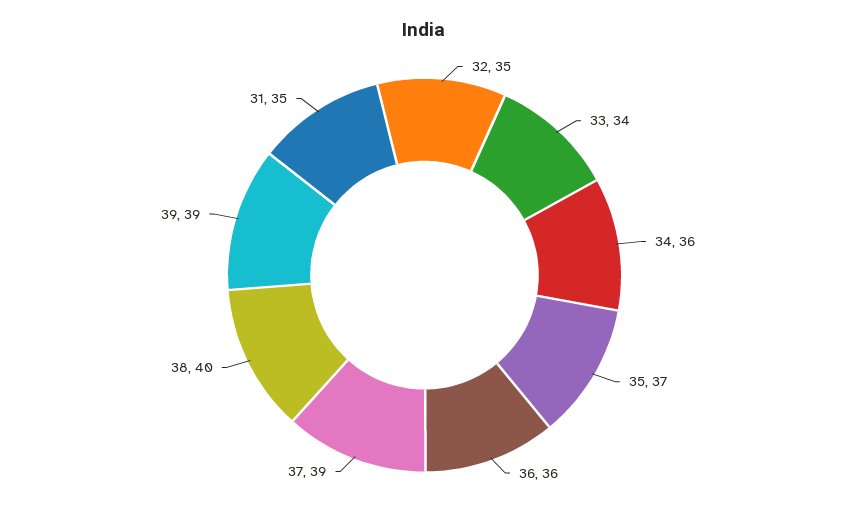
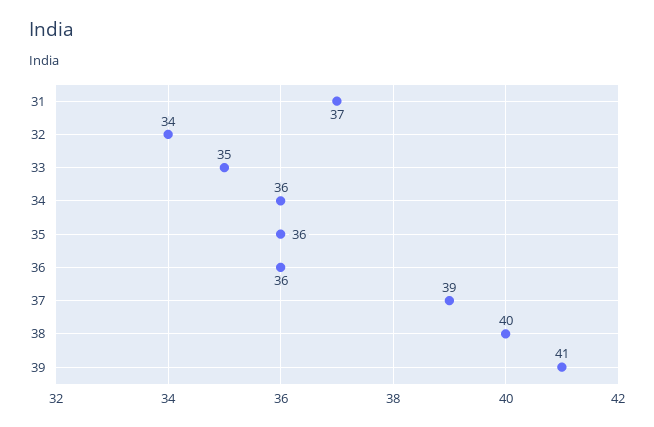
32: 35 -> 34
33: 34 -> 35
35: 37 -> 36
39: 39 -> 41
31: 35 -> 37

